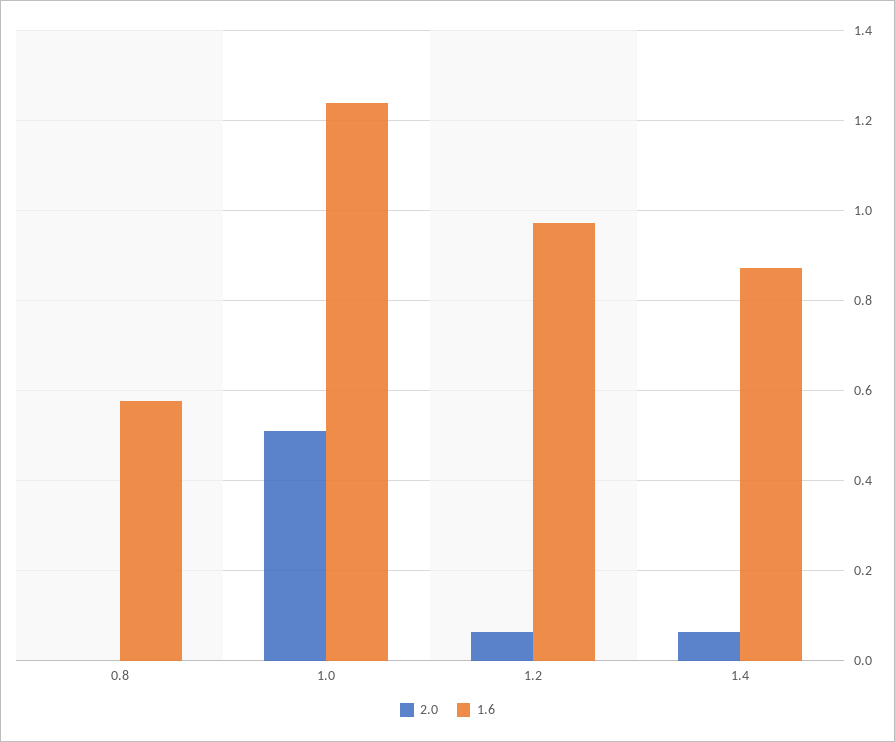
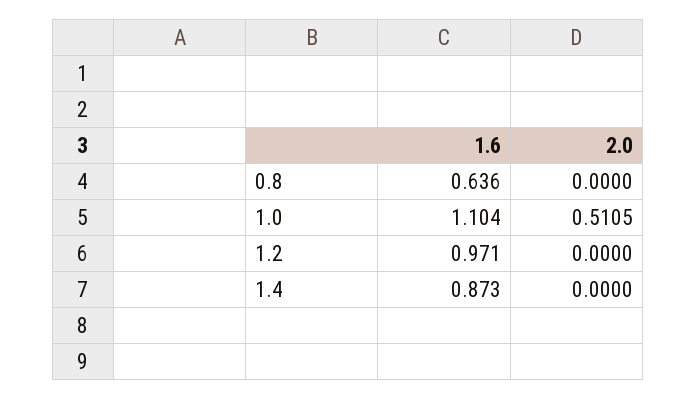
1.6, 0.8: 0.58 -> 0.636
1.6, 1.0: 1.24 -> 1.104
2.0, 1.2: 0.06 -> 0
2.0, 1.4: 0.06 -> 0

